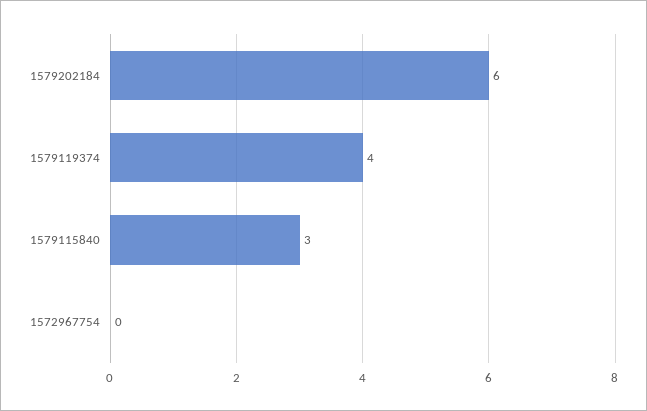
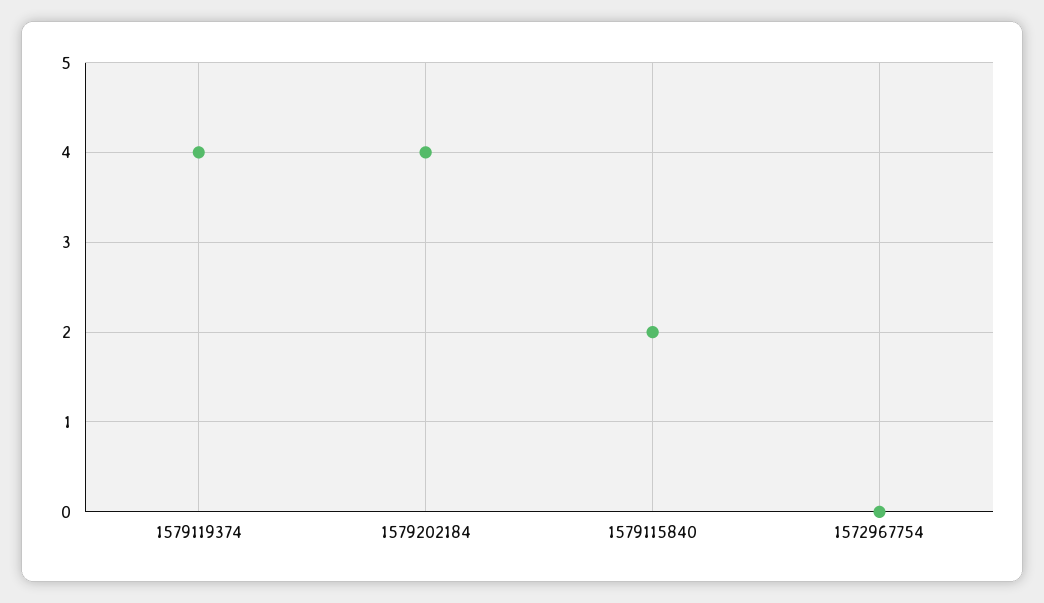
1579202184: 6 -> 4
1579115840: 3 -> 2

